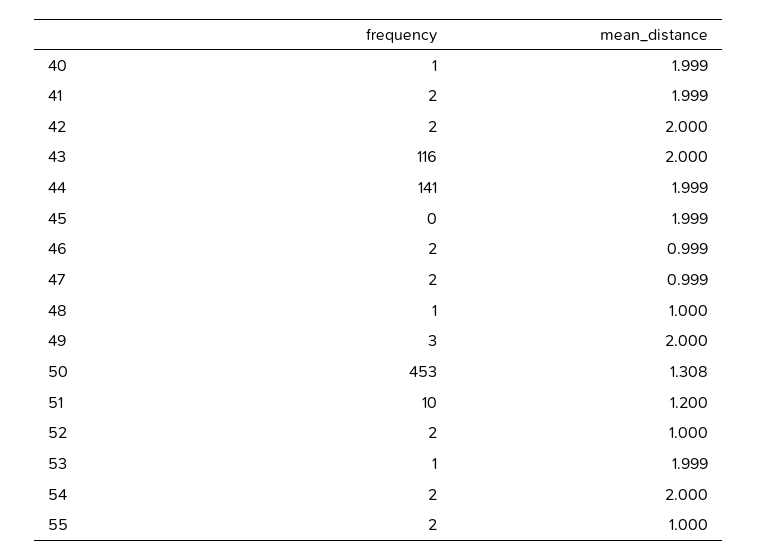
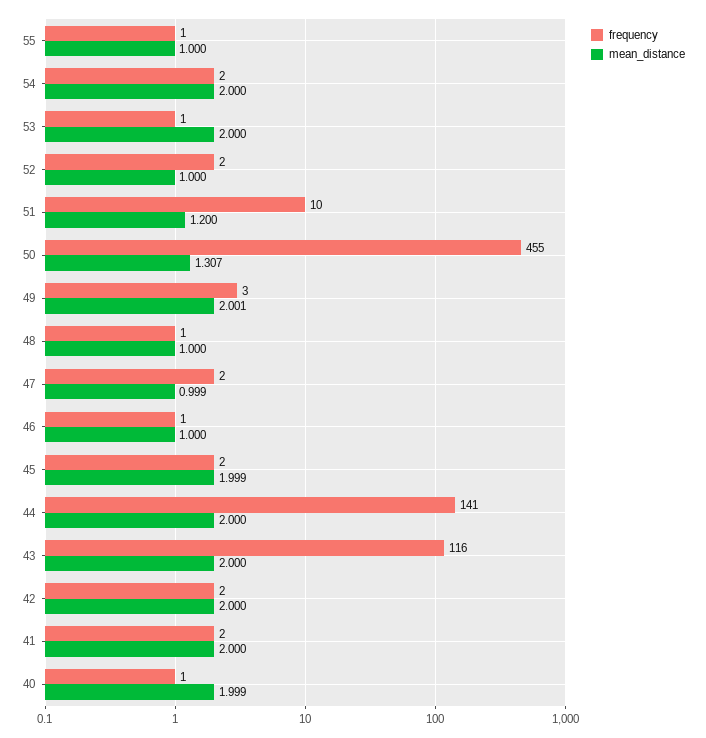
mean_distance, 41: 1.999 -> 2
mean_distance, 44: 1.999 -> 2
frequency, 45: 0 -> 2
frequency, 46: 2 -> 1
mean_distance, 46: 0.999 -> 1
mean_distance, 49: 2 -> 2.001
frequency, 50: 453 -> 455
mean_distance, 50: 1.308 -> 1.307
mean_distance, 53: 1.999 -> 2
frequency, 55: 2 -> 1

